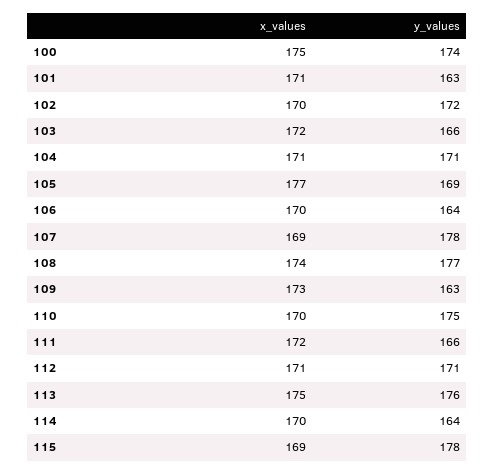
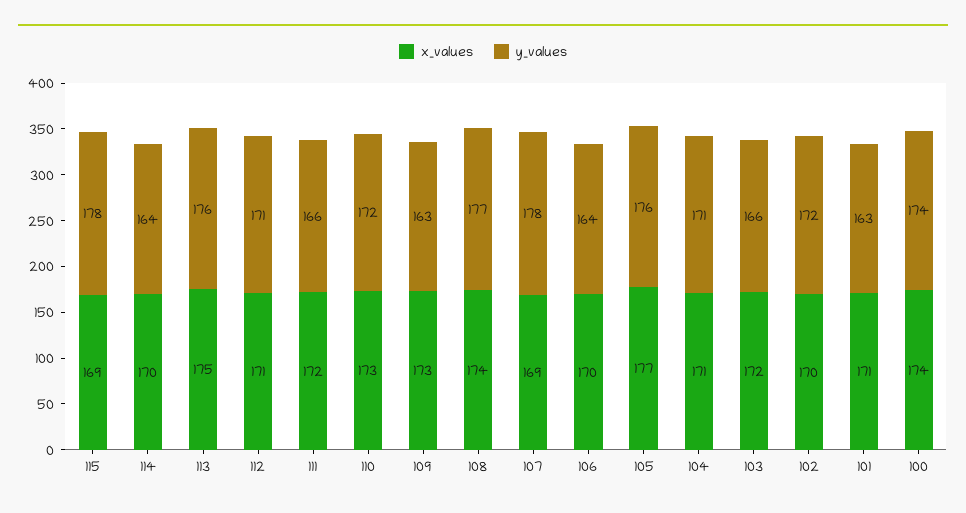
x_values, 100: 175 -> 174
y_values, 105: 169 -> 176
x_values, 110: 170 -> 173
y_values, 110: 175 -> 172

